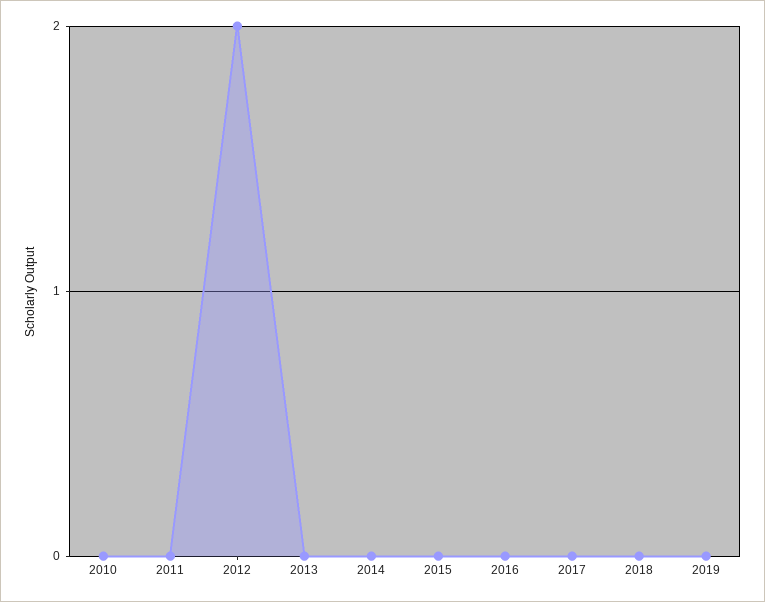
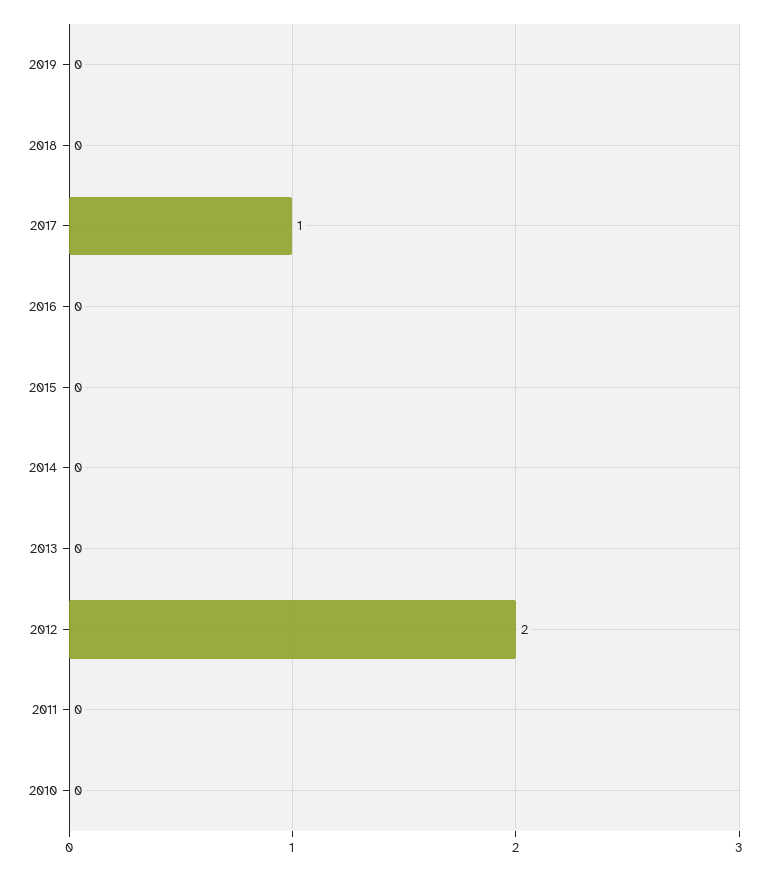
2017: 0 -> 1

